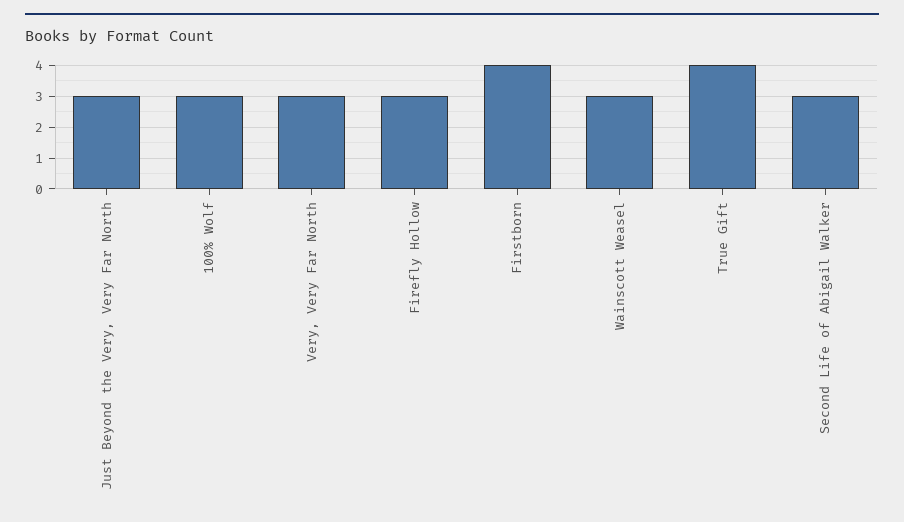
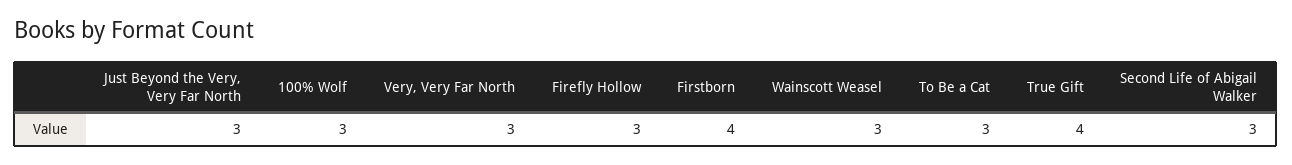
To Be a Cat: none -> 3

